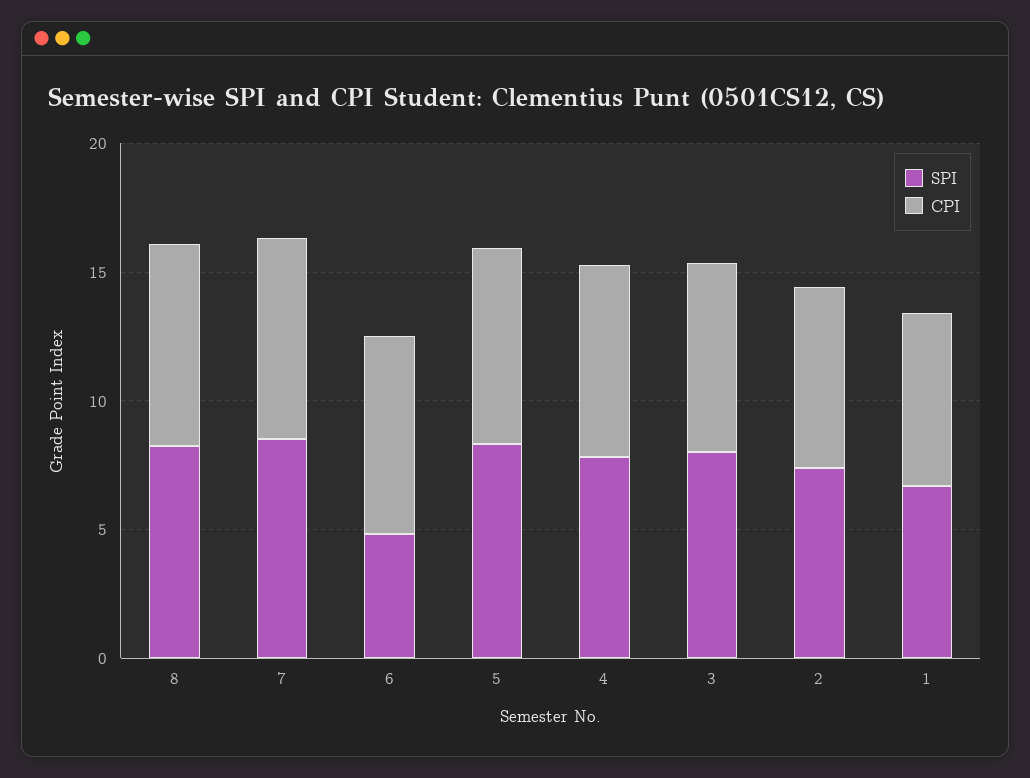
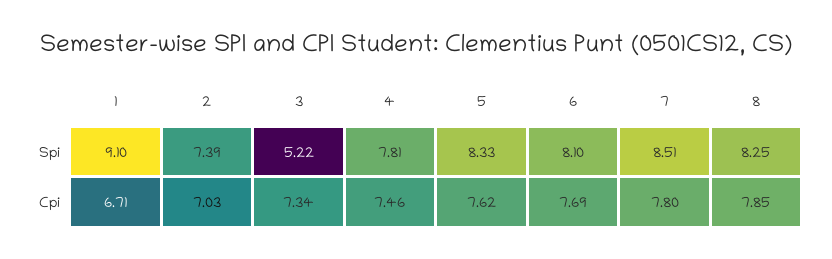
SPI, 6: 5 -> 8.1
SPI, 3: 8 -> 5.22
SPI, 1: 7 -> 9.1

